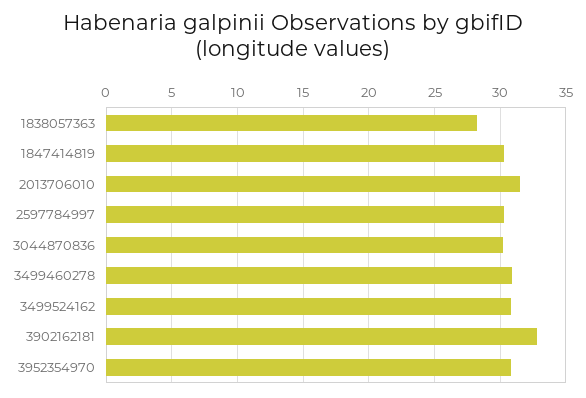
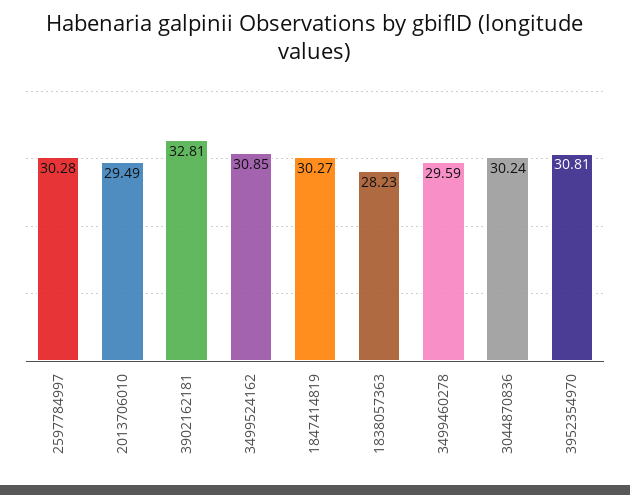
2013706010: 31.5 -> 29.49
3499460278: 31 -> 29.59

